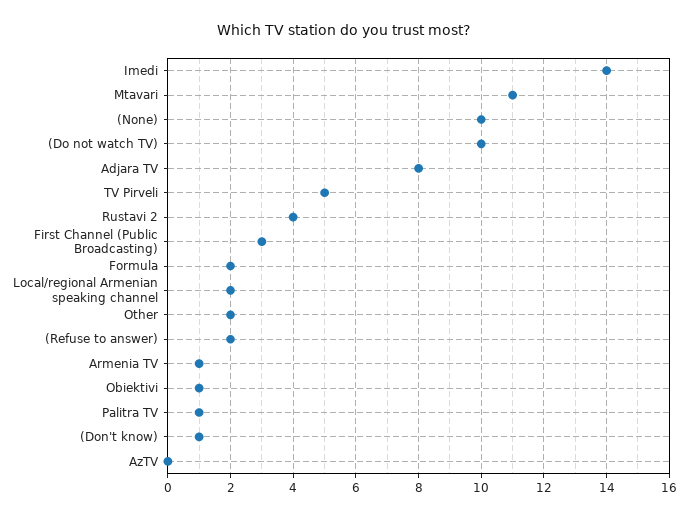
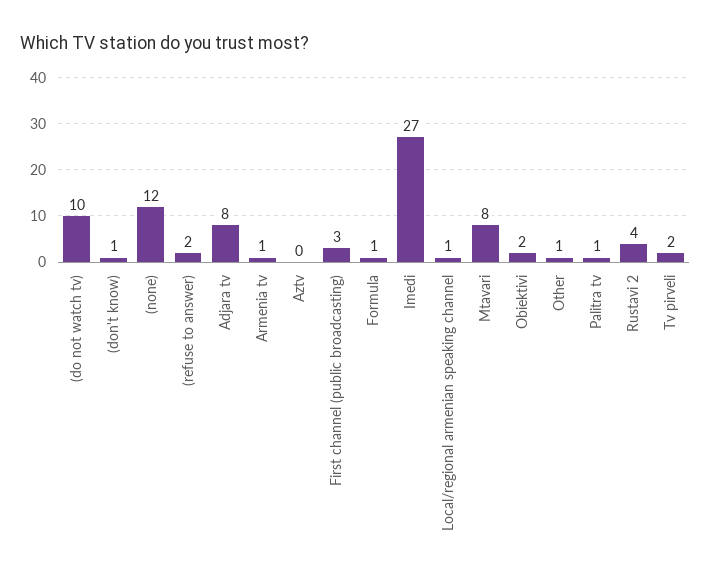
Imedi: 14 -> 27
Mtavari: 11 -> 8
(None): 10 -> 12
TV Pirveli: 5 -> 2
Formula: 2 -> 1
Local/regional Armenian speaking channel: 2 -> 1
Other: 2 -> 1
Obiektivi: 1 -> 2

